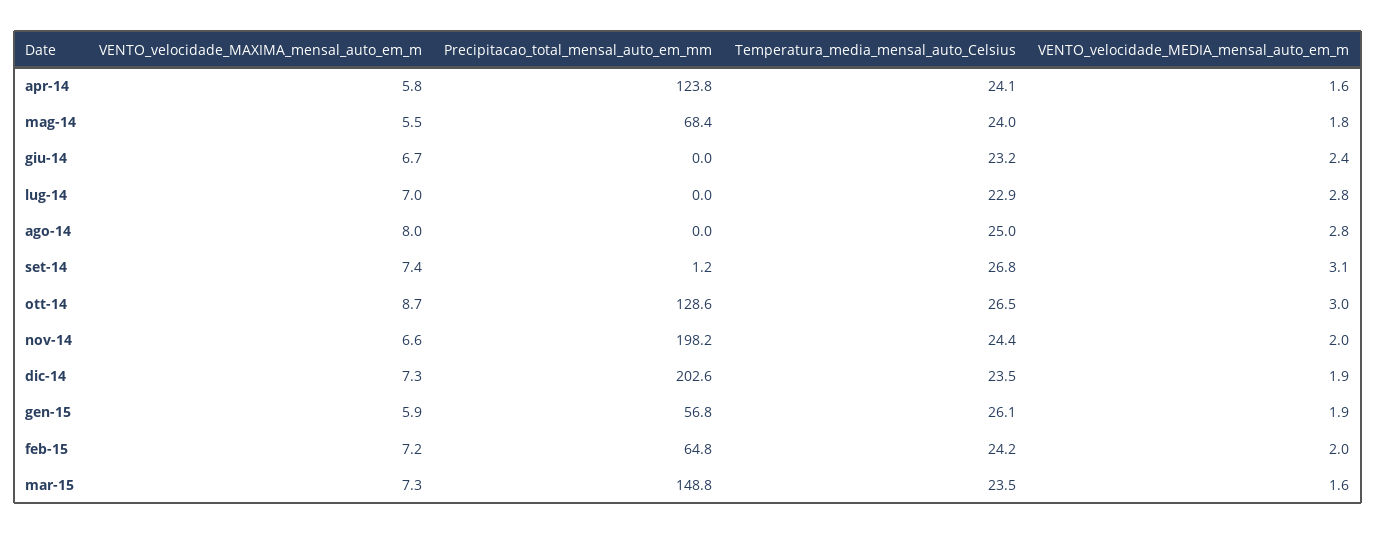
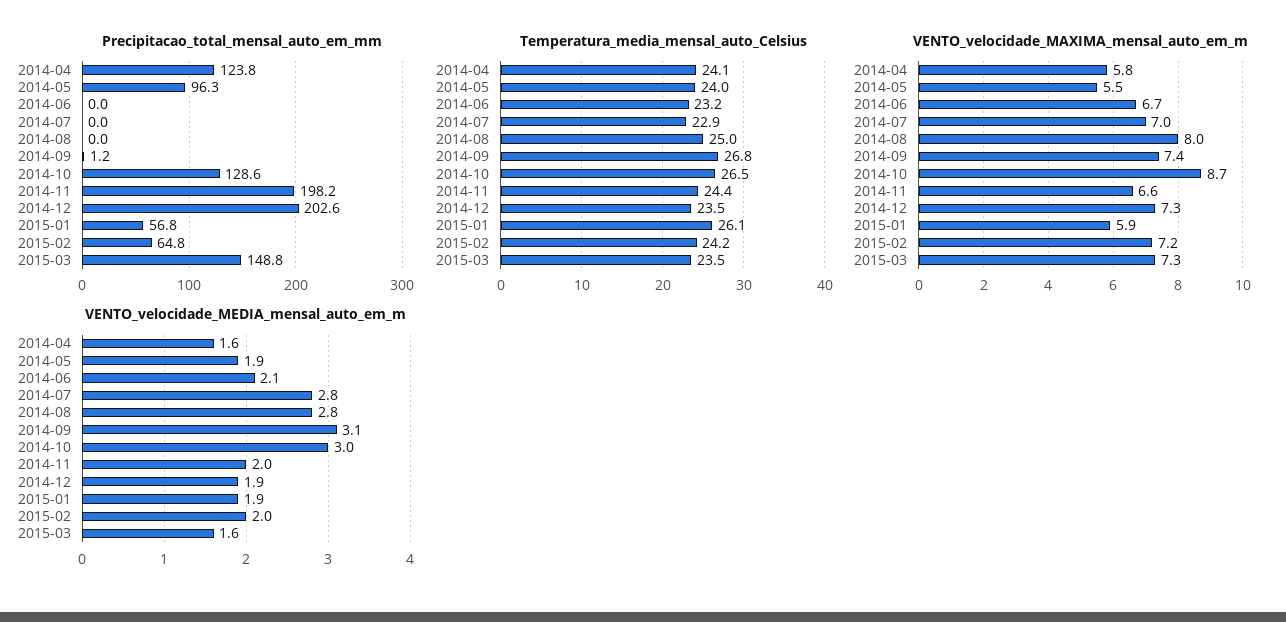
Precipitacao_total_mensal_auto_em_mm, mag-14: 68.4 -> 96.3
VENTO_velocidade_MEDIA_mensal_auto_em_m, mag-14: 1.8 -> 1.9
VENTO_velocidade_MEDIA_mensal_auto_em_m, giu-14: 2.4 -> 2.1

